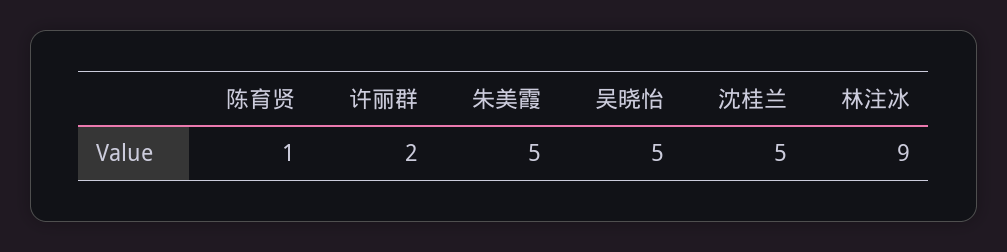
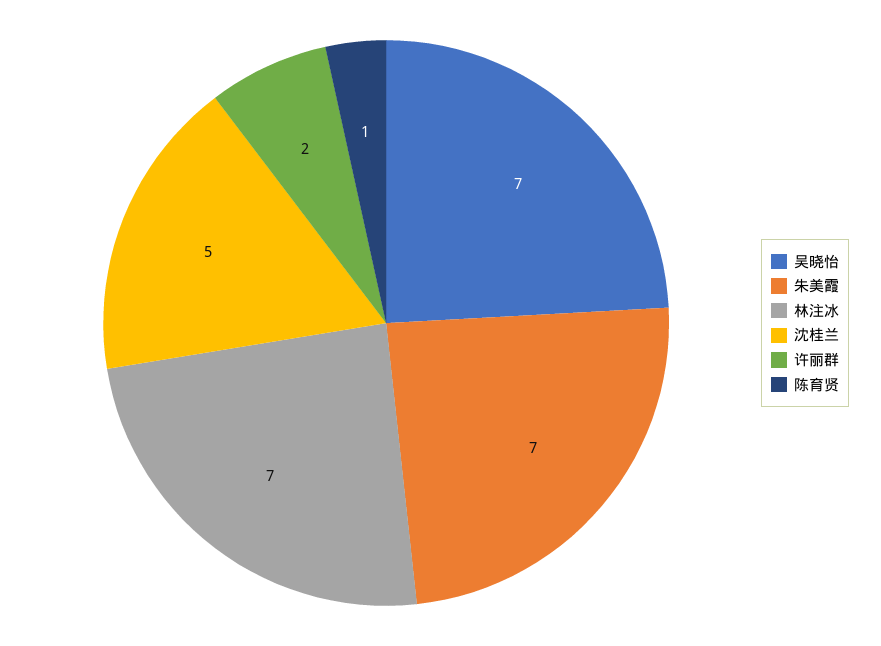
朱美霞: 5 -> 7
吴晓怡: 5 -> 7
林注冰: 9 -> 7

